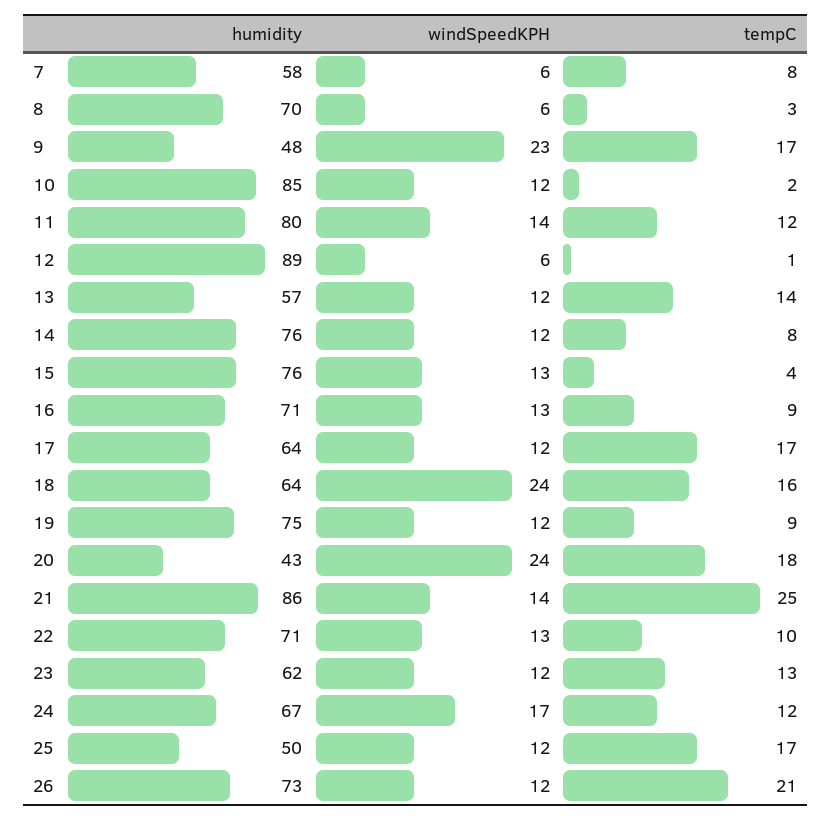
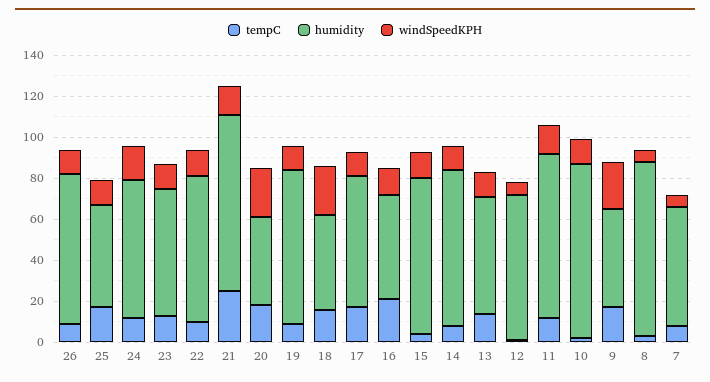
humidity, 8: 70 -> 85
humidity, 12: 89 -> 70
humidity, 16: 71 -> 50
tempC, 16: 9 -> 20
humidity, 18: 64 -> 45
tempC, 26: 21 -> 10

